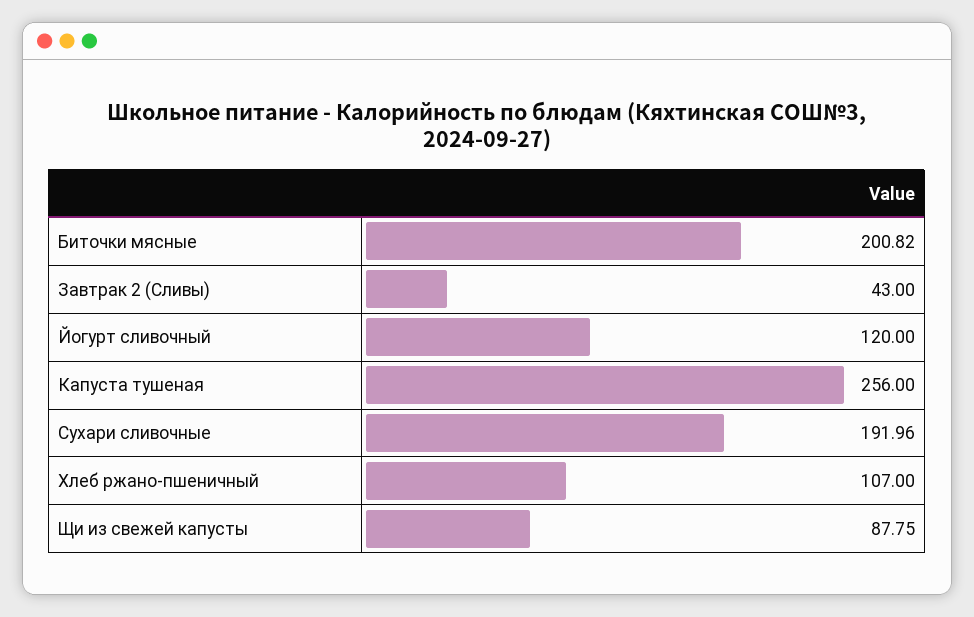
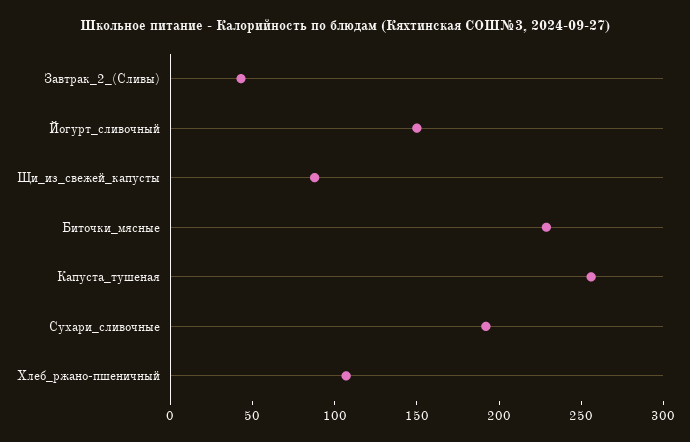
Биточки мясные: 200.82 -> 230
Йогурт сливочный: 120 -> 150

